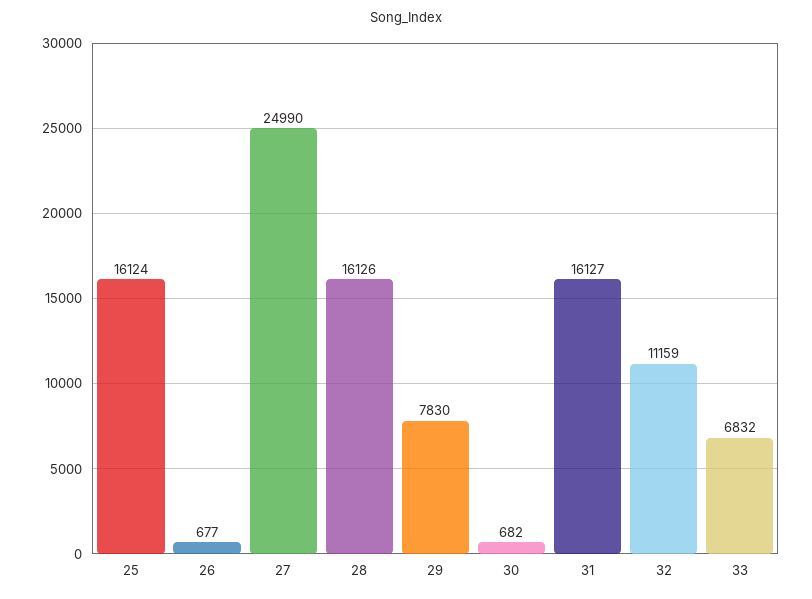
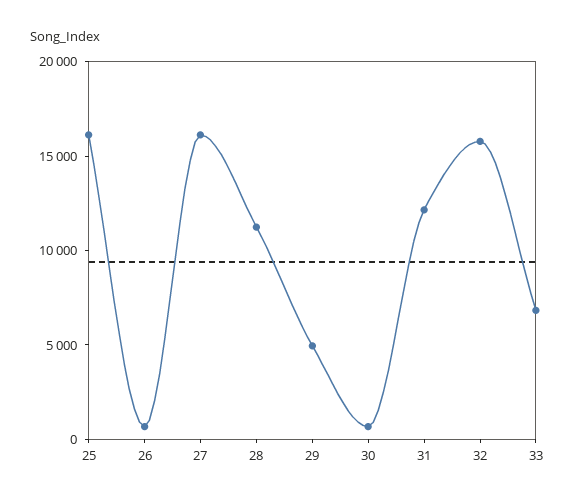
27: 24990 -> 16000
28: 16126 -> 11000
29: 7830 -> 5000
31: 16127 -> 12000
32: 11159 -> 16000

